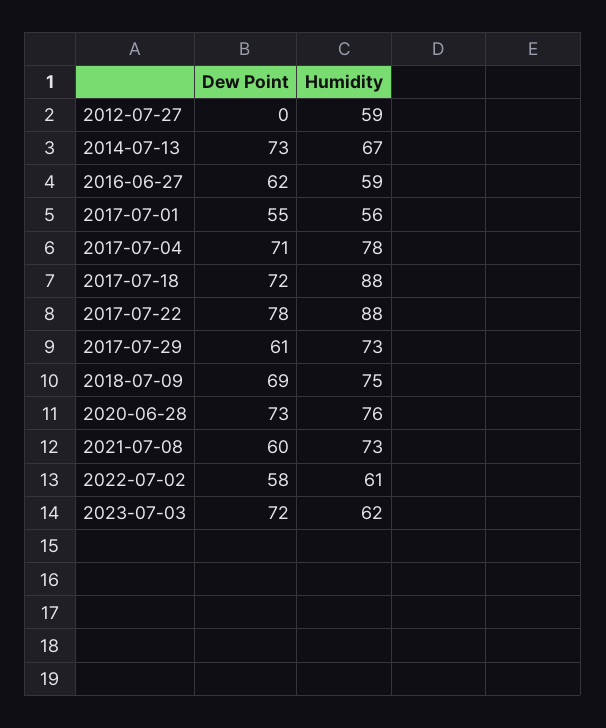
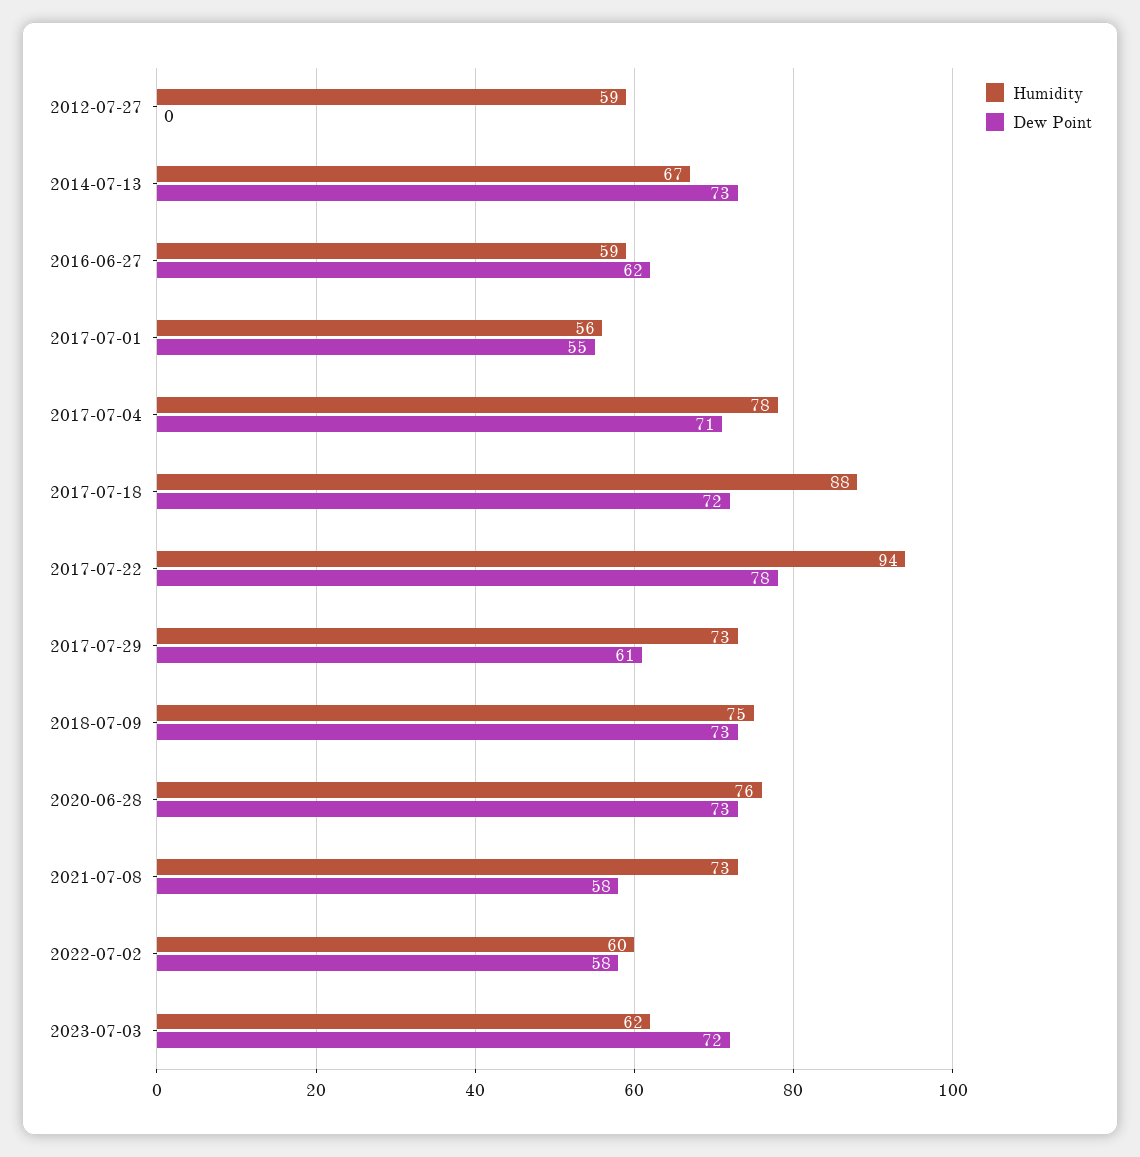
Humidity, 2017-07-22: 88 -> 94
Dew Point, 2018-07-09: 69 -> 73
Dew Point, 2021-07-08: 60 -> 58
Humidity, 2022-07-02: 61 -> 60

